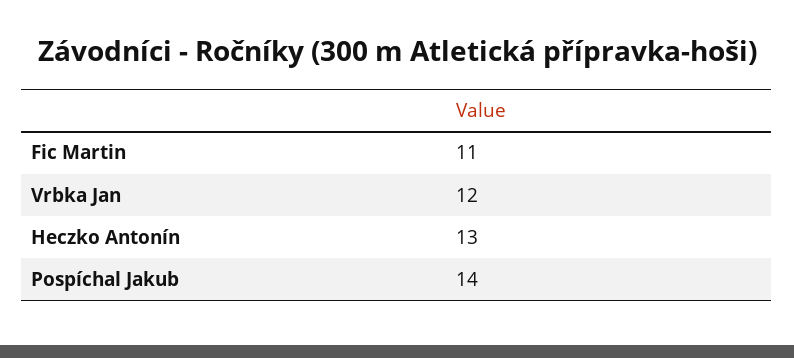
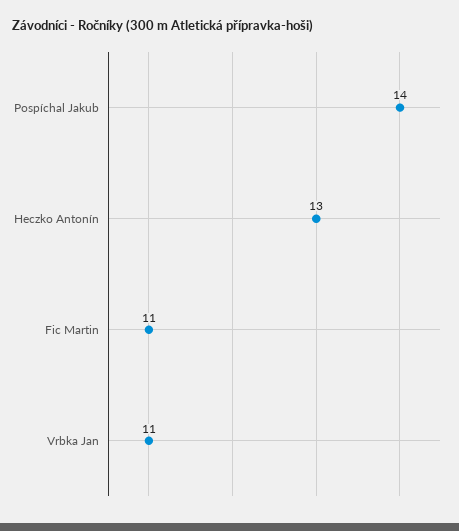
Vrbka Jan: 12 -> 11

